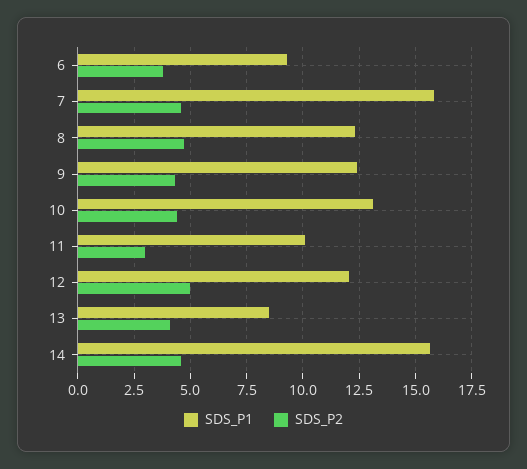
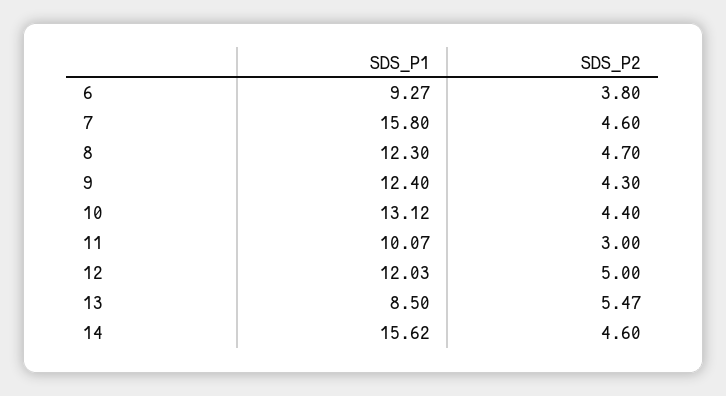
SDS_P2, 13: 4 -> 5.47

